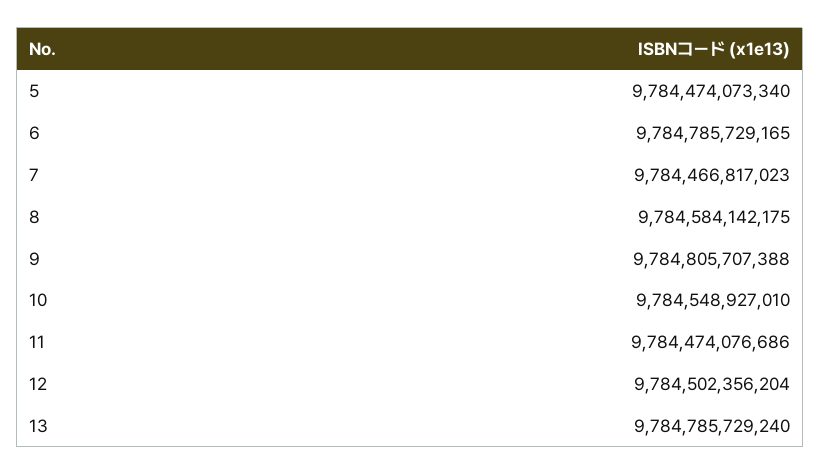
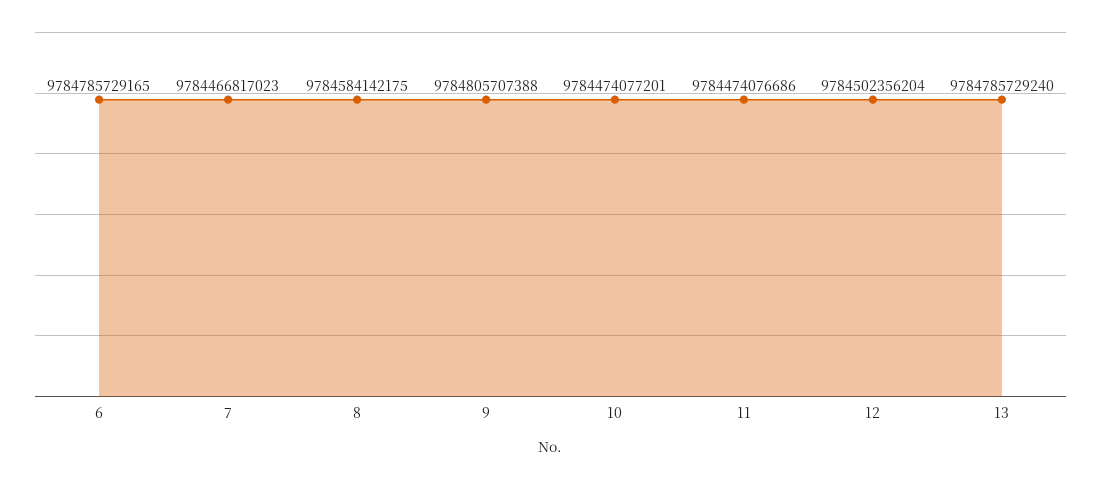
5: 9784474073340 -> none
10: 9784548927010 -> 9784474077201

